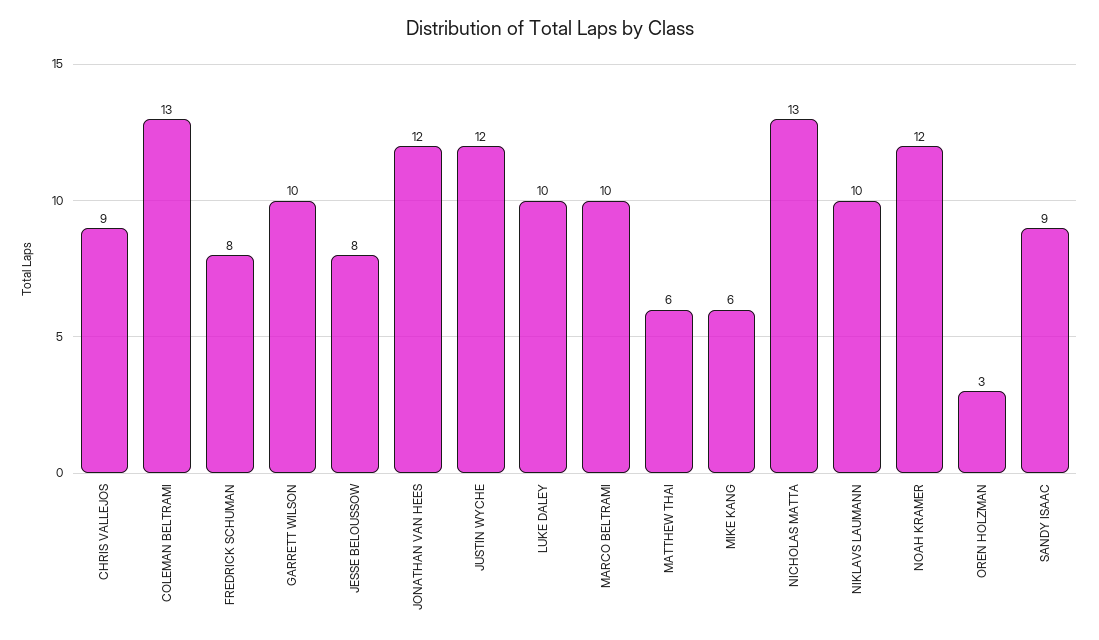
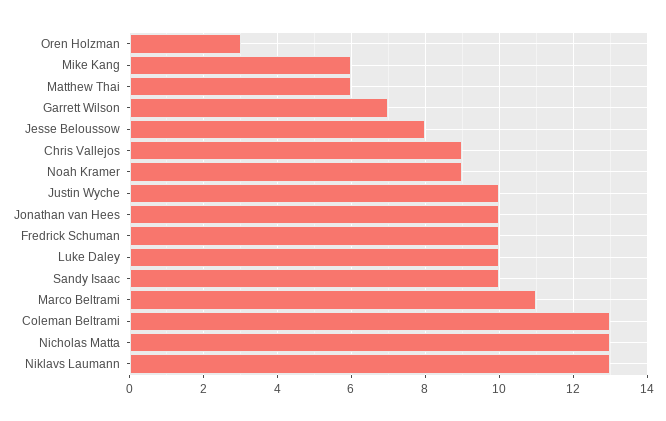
FREDRICK SCHUMAN: 8 -> 10
GARRETT WILSON: 10 -> 7
JONATHAN VAN HEES: 12 -> 10
JUSTIN WYCHE: 12 -> 10
MARCO BELTRAMI: 10 -> 11
NIKLAVS LAUMANN: 10 -> 13
NOAH KRAMER: 12 -> 9
SANDY ISAAC: 9 -> 10

